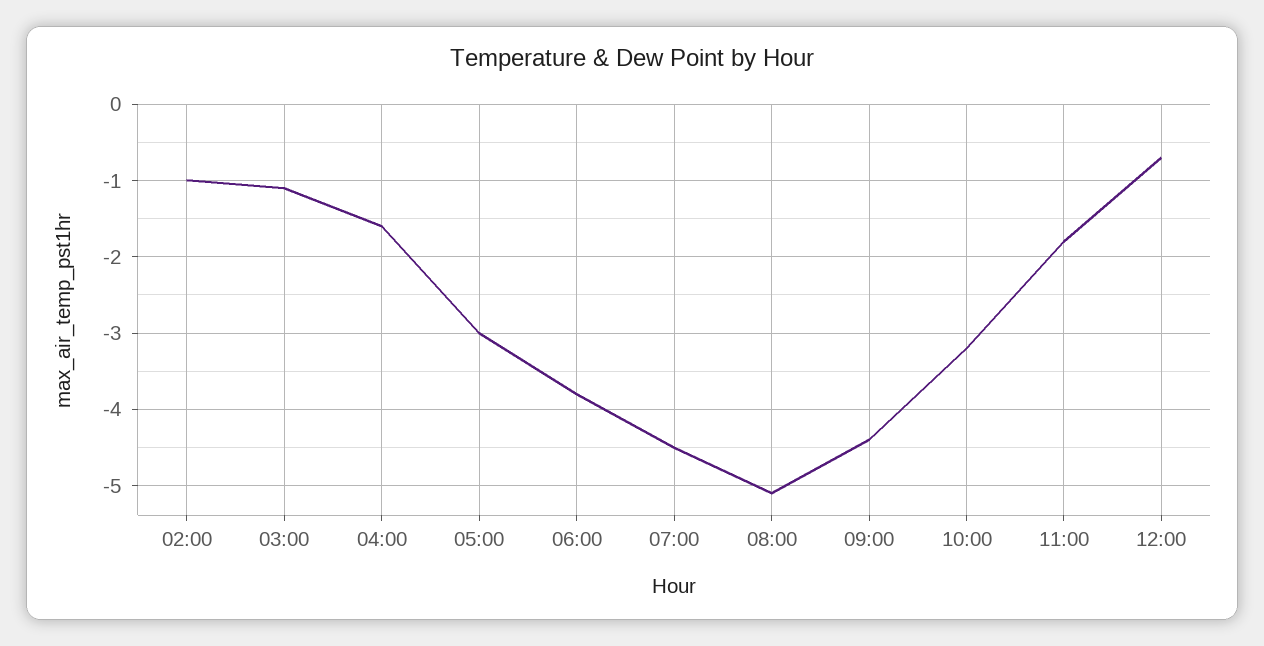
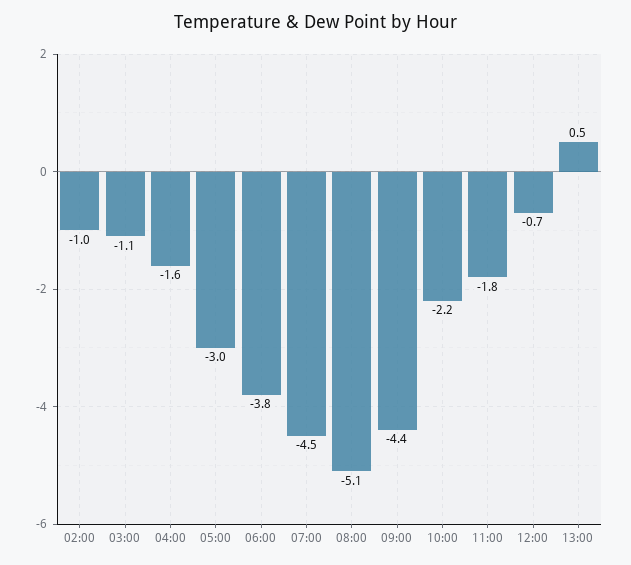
10:00: -3.2 -> -2.2
13:00: none -> 0.5

